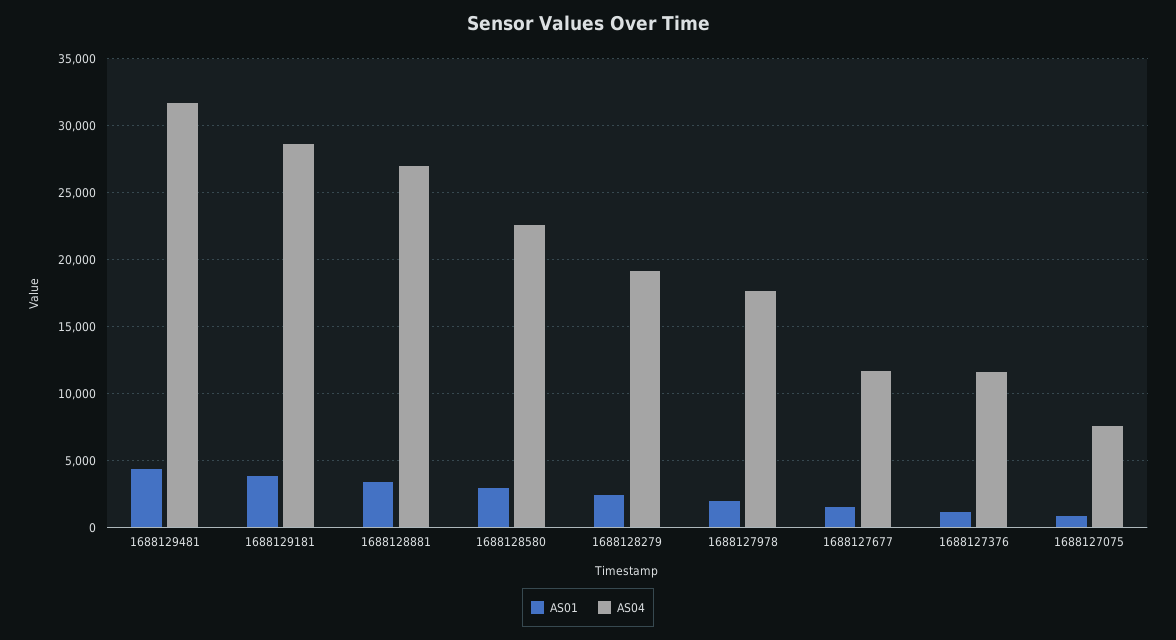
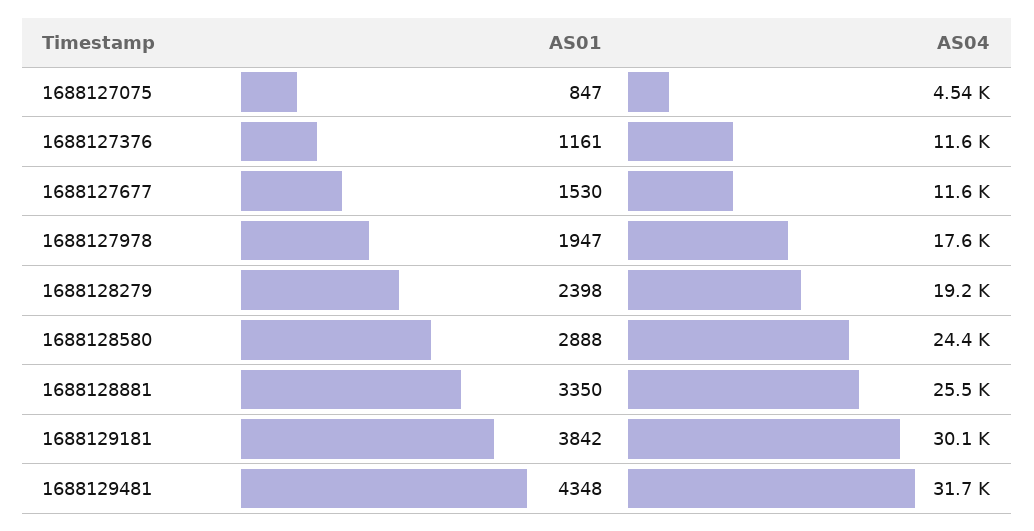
AS04, 1688129181: 28500 -> 30100
AS04, 1688128881: 27000 -> 25500
AS04, 1688128580: 22500 -> 24400
AS04, 1688127075: 7500 -> 4540

